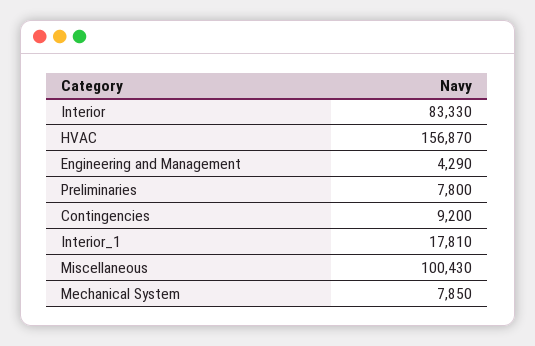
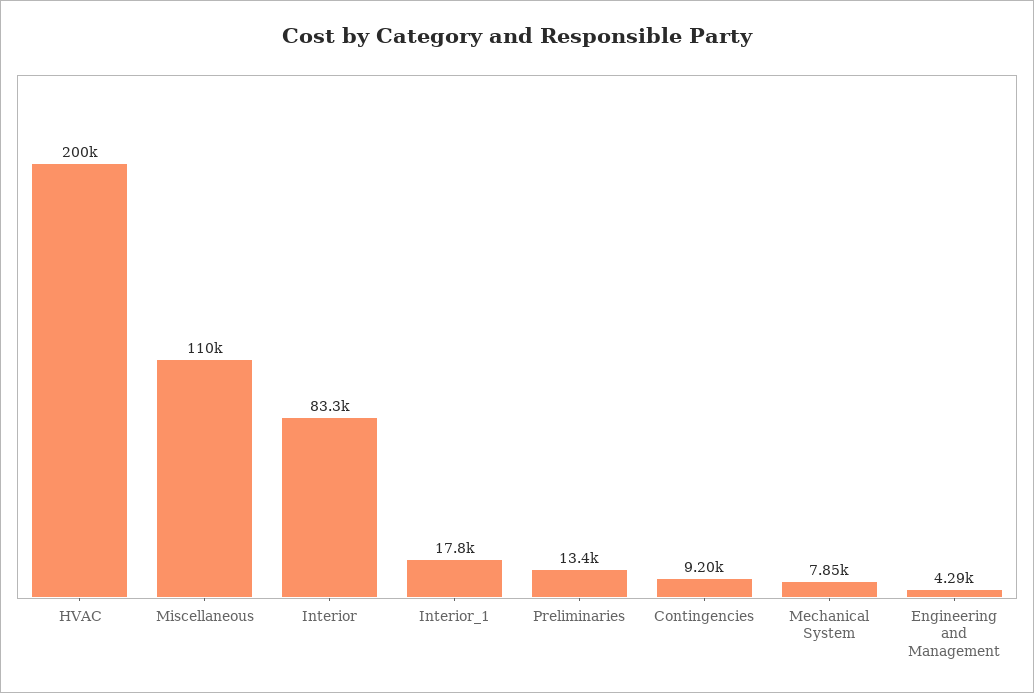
HVAC: 156870 -> 200000
Preliminaries: 7800 -> 13400
Miscellaneous: 100430 -> 110000

